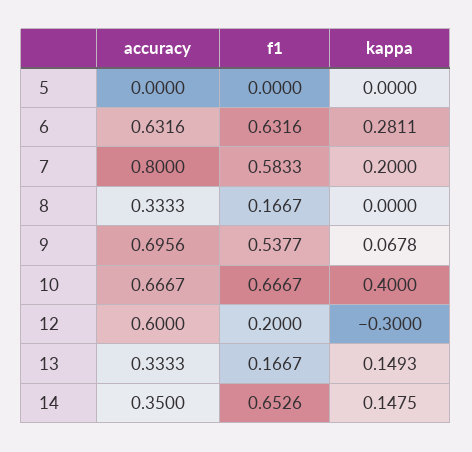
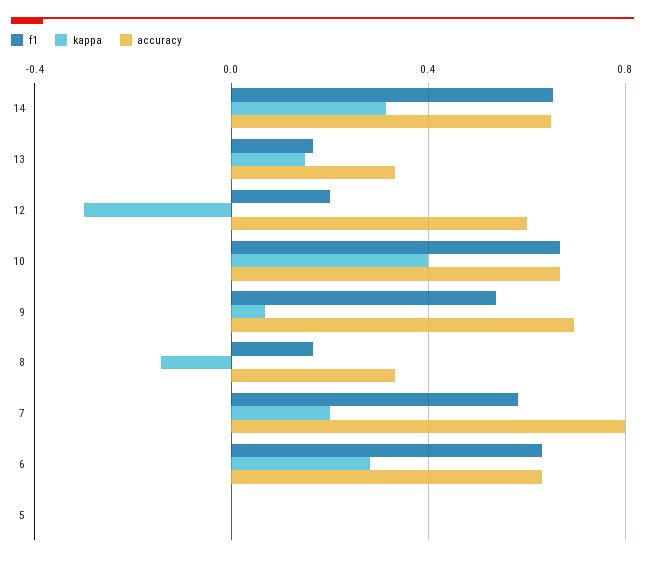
kappa, 8: 0 -> -0.15
accuracy, 14: 0.35 -> 0.65
kappa, 14: 0.1475 -> 0.3

